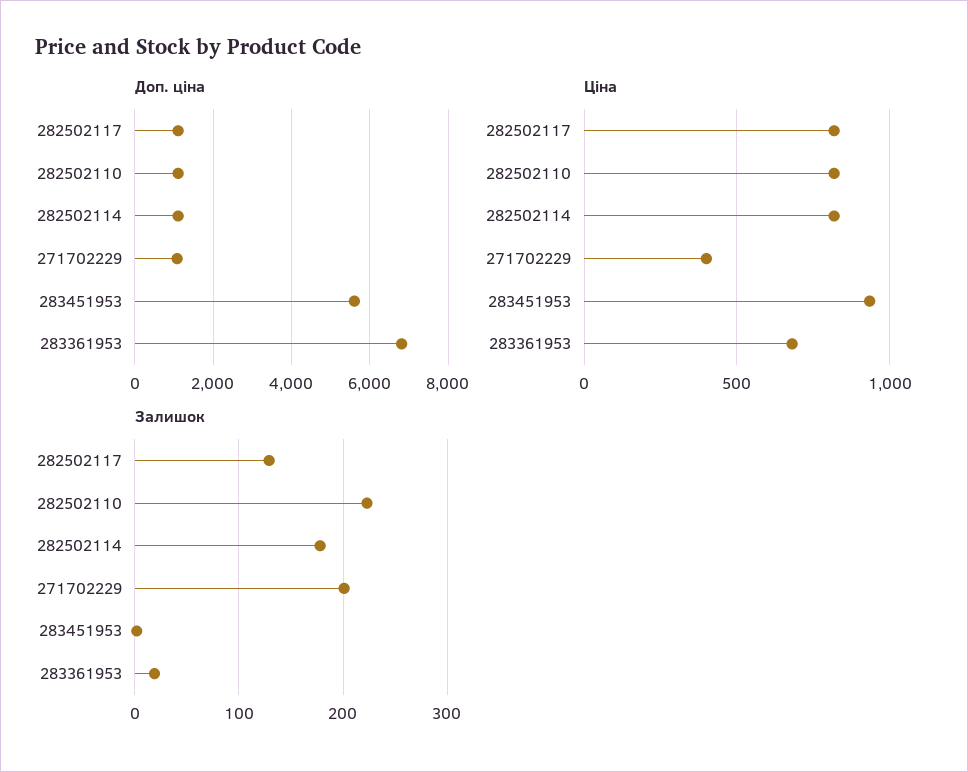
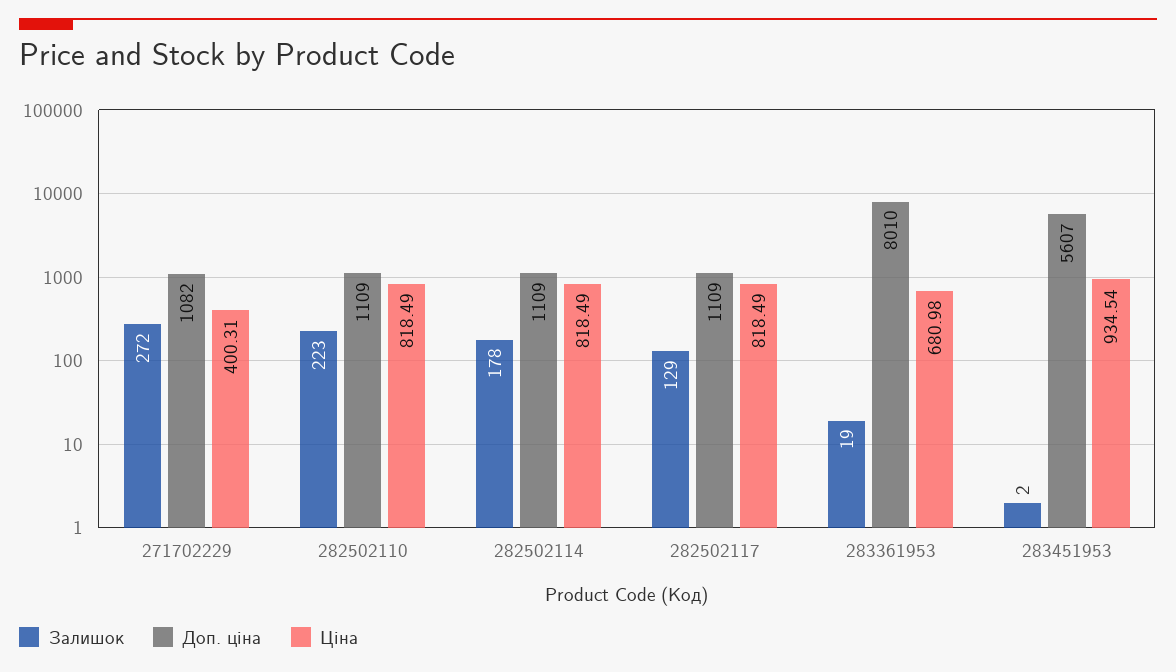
Доп. ціна, 283361953: 6800 -> 8010
Залишок, 271702229: 200 -> 272

